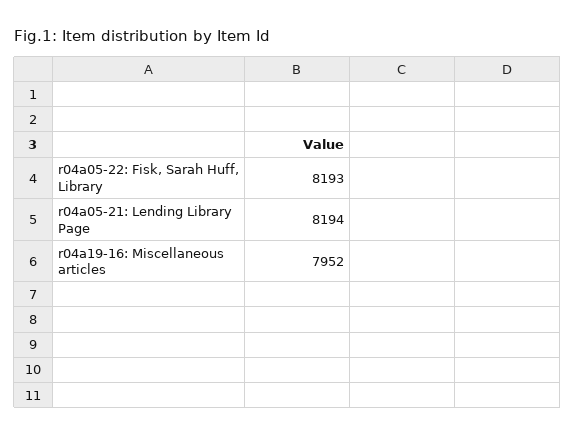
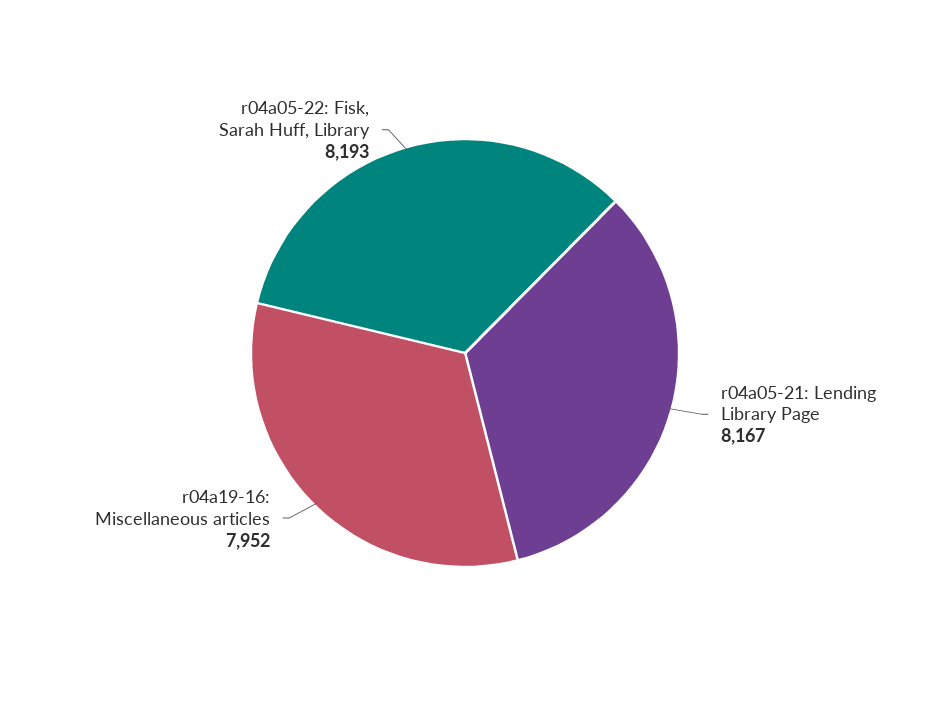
r04a05-21: Lending Library Page: 8194 -> 8167

